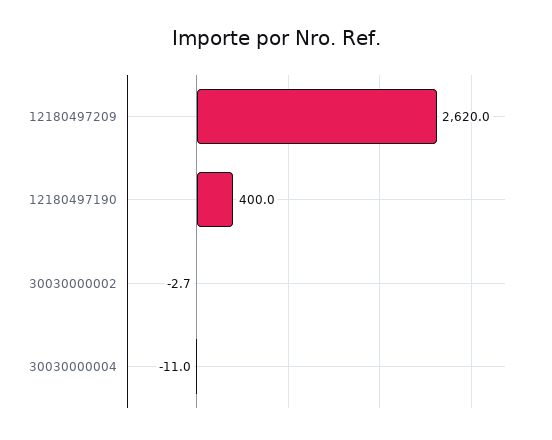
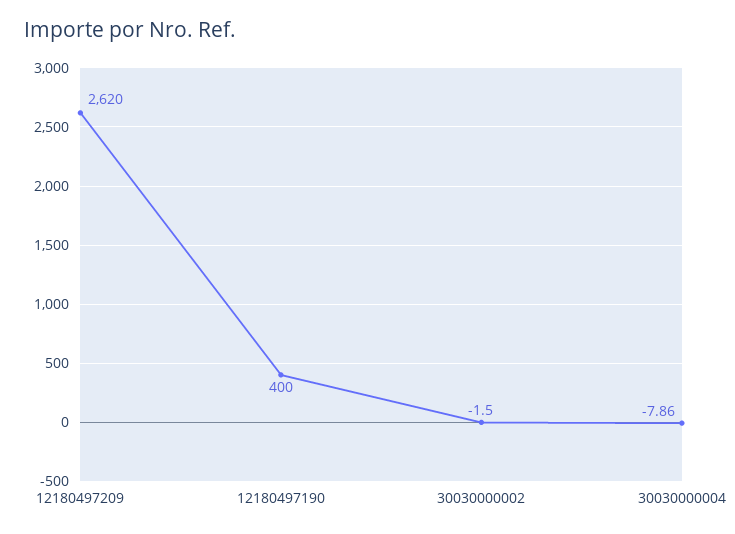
30030000002: -2.7 -> -1.5
30030000004: -11 -> -7.86

